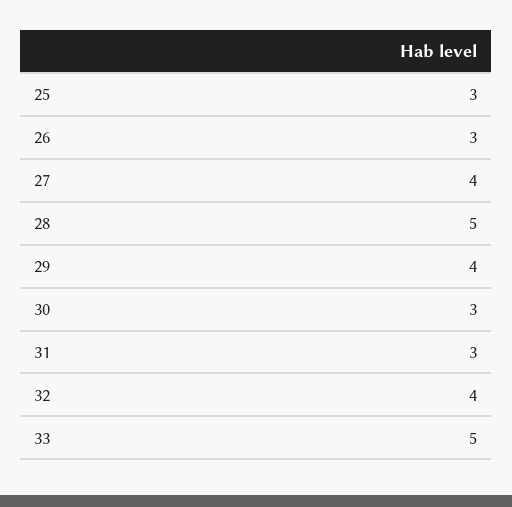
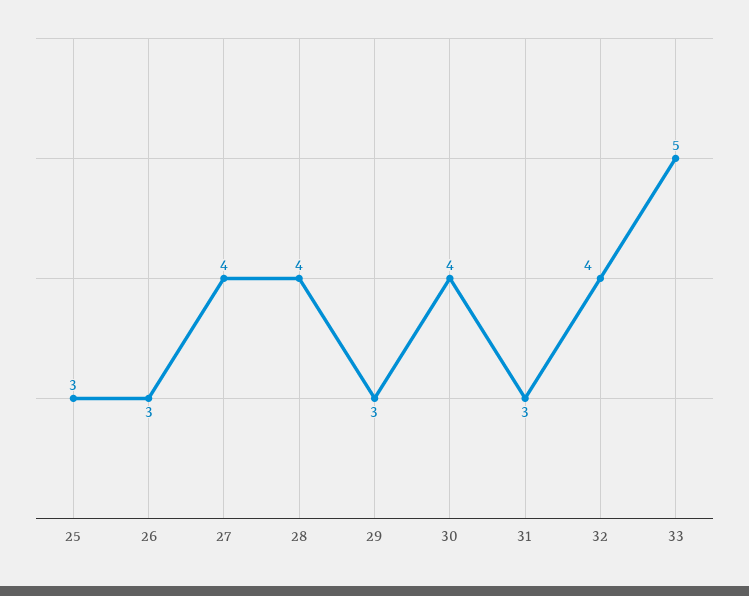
28: 5 -> 4
29: 4 -> 3
30: 3 -> 4

